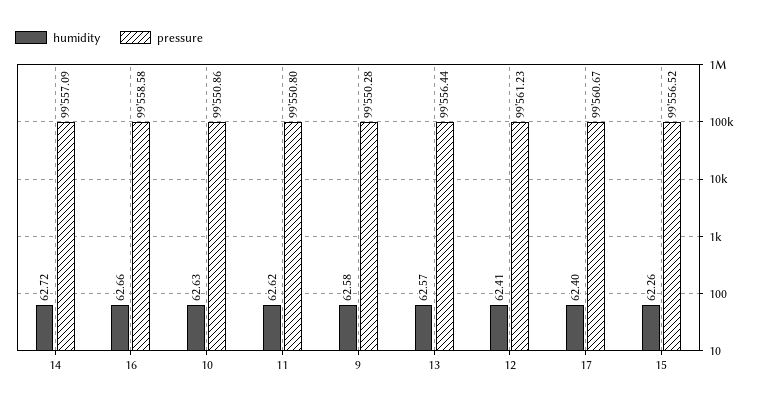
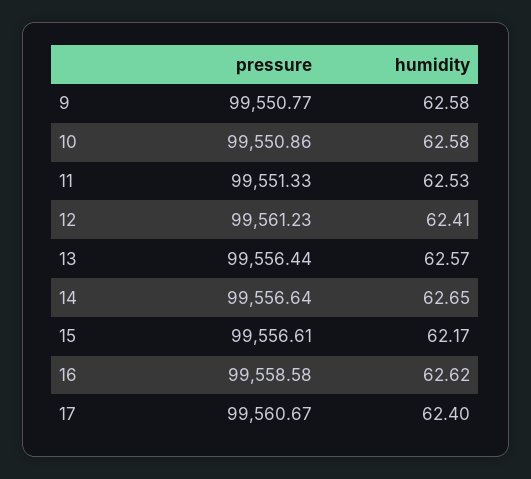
humidity, 14: 62.72 -> 62.65
pressure, 14: 99557.09 -> 99556.64
humidity, 16: 62.66 -> 62.62
humidity, 10: 62.63 -> 62.58
humidity, 11: 62.62 -> 62.53
pressure, 11: 99550.8 -> 99551.33
pressure, 9: 99550.28 -> 99550.77
humidity, 15: 62.26 -> 62.17
pressure, 15: 99556.52 -> 99556.61

